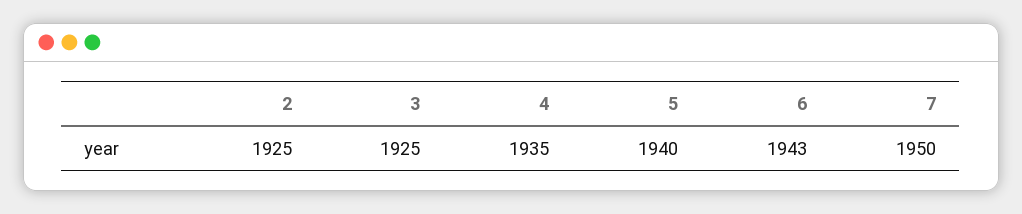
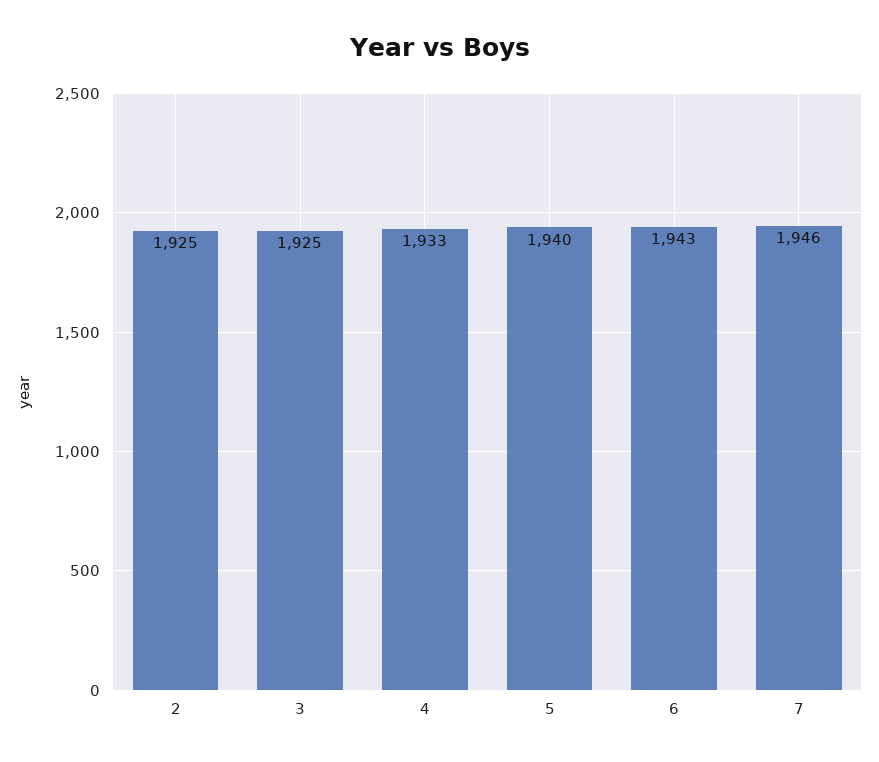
4: 1935 -> 1933
7: 1950 -> 1946

